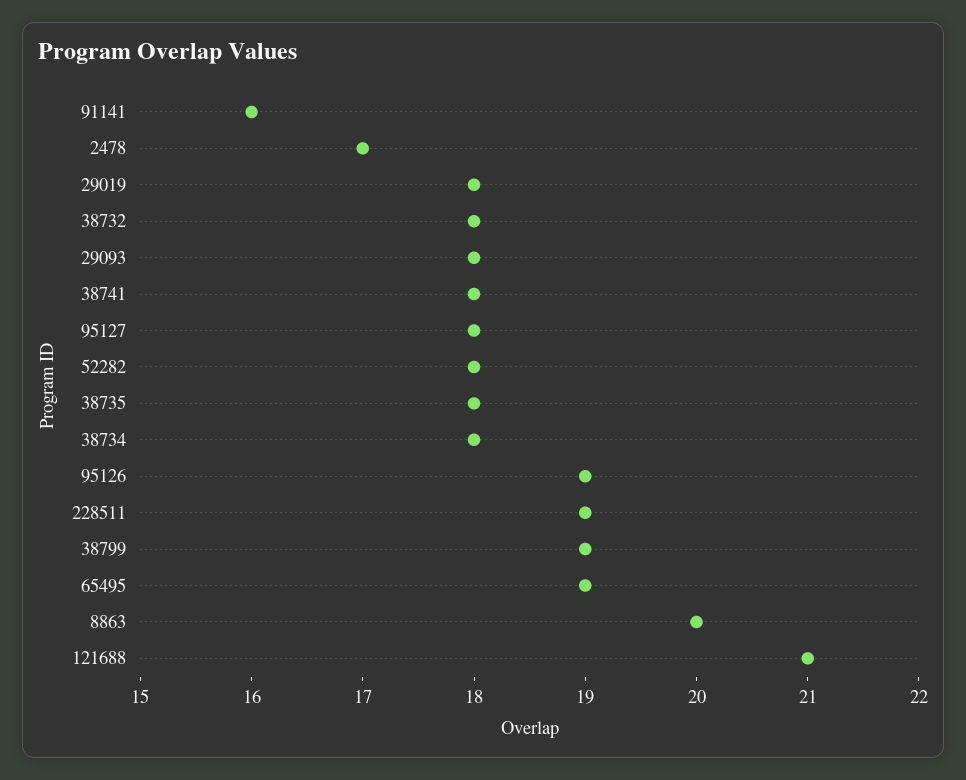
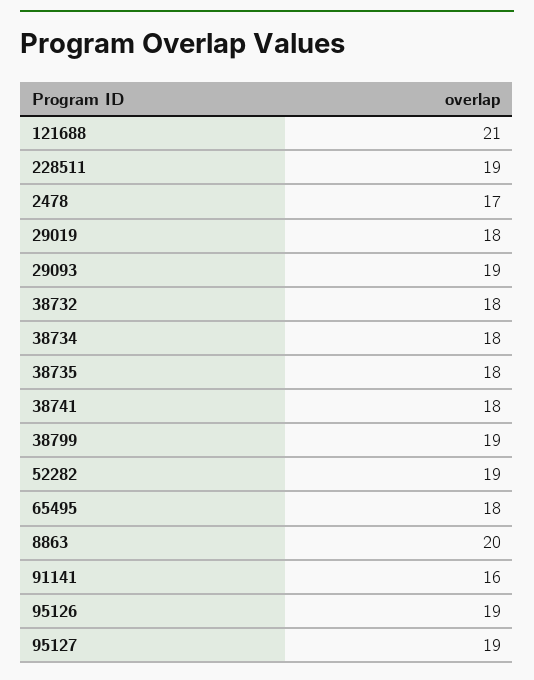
29093: 18 -> 19
95127: 18 -> 19
52282: 18 -> 19
65495: 19 -> 18

